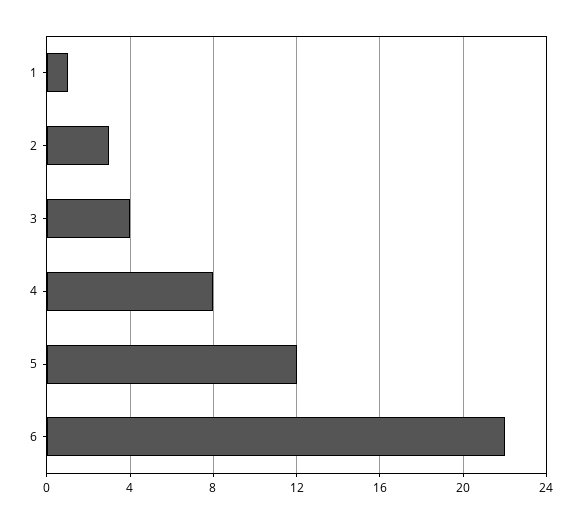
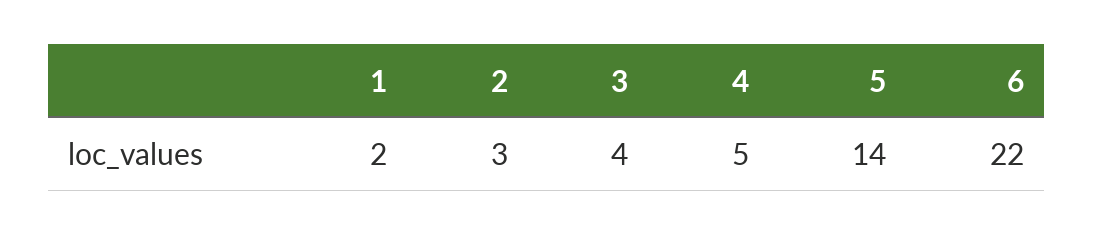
1: 1 -> 2
4: 8 -> 5
5: 12 -> 14

